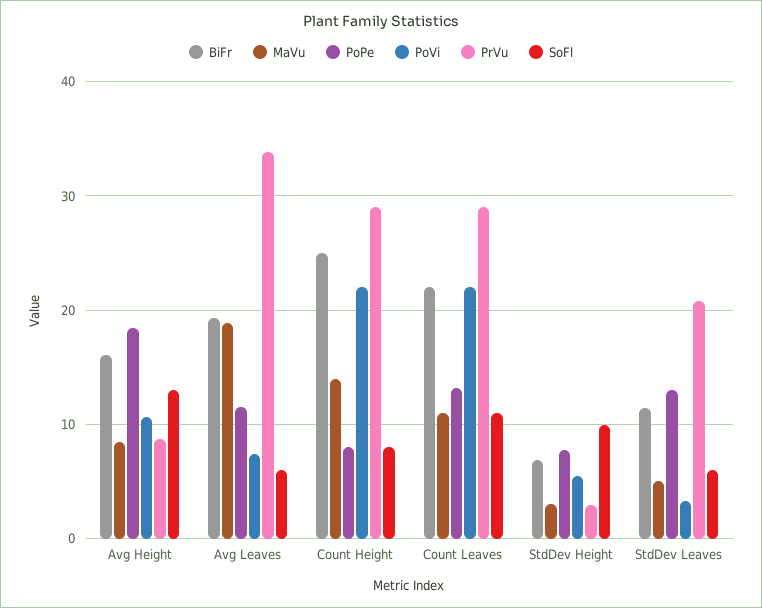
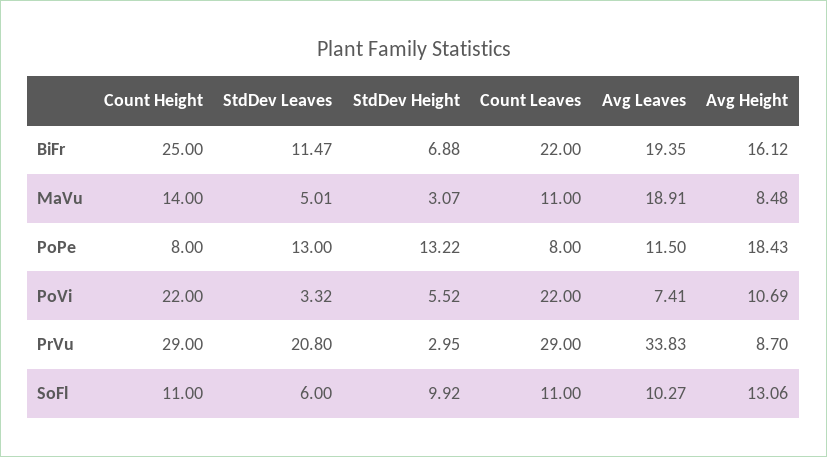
SoFl, Avg Leaves: 6 -> 10.27
SoFl, Count Height: 8 -> 11
PoPe, Count Leaves: 13 -> 8
PoPe, StdDev Height: 8 -> 13.22

